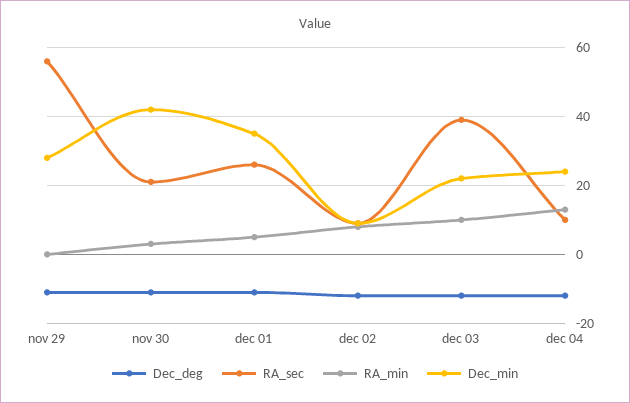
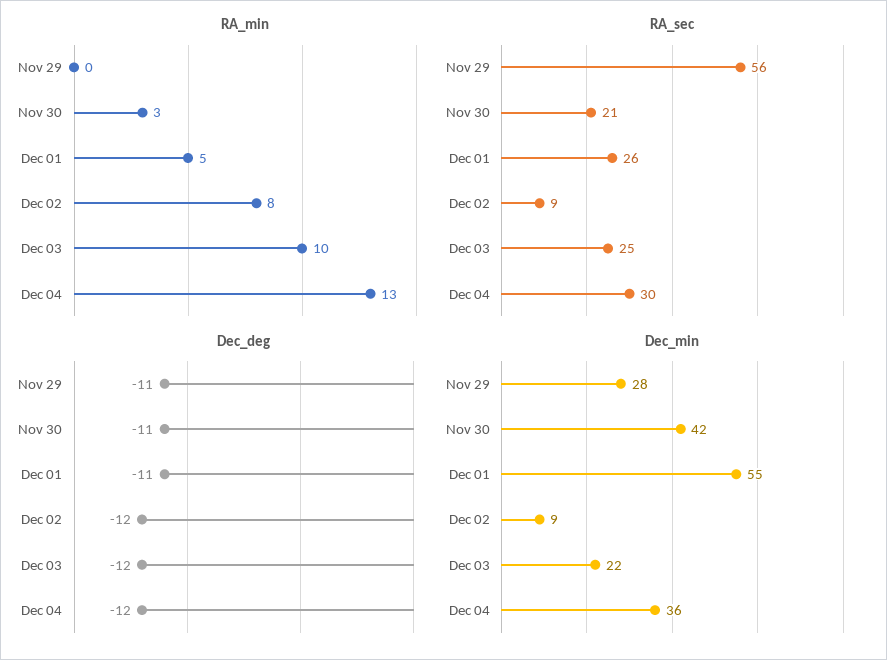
Dec_min, dec 01: 35 -> 55
RA_sec, dec 03: 40 -> 25
RA_sec, dec 04: 10 -> 30
Dec_min, dec 04: 25 -> 36

